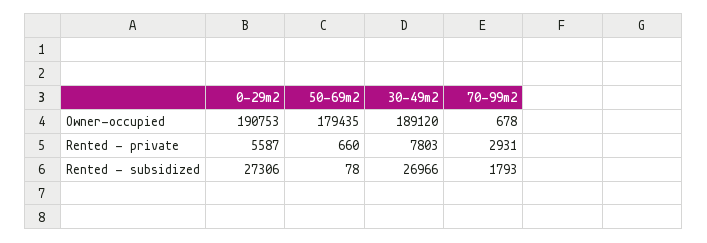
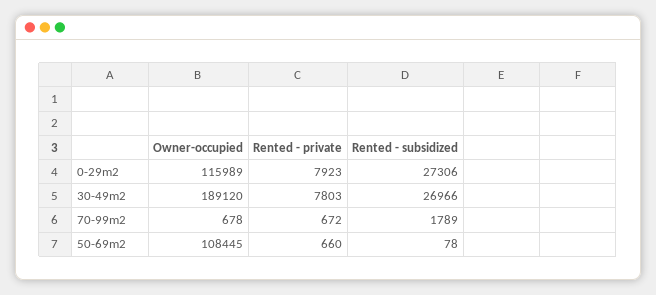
0-29m2, Owner-occupied: 190753 -> 115989
50-69m2, Owner-occupied: 179435 -> 108445
0-29m2, Rented - private: 5587 -> 7923
70-99m2, Rented - private: 2931 -> 672
70-99m2, Rented - subsidized: 1793 -> 1789

